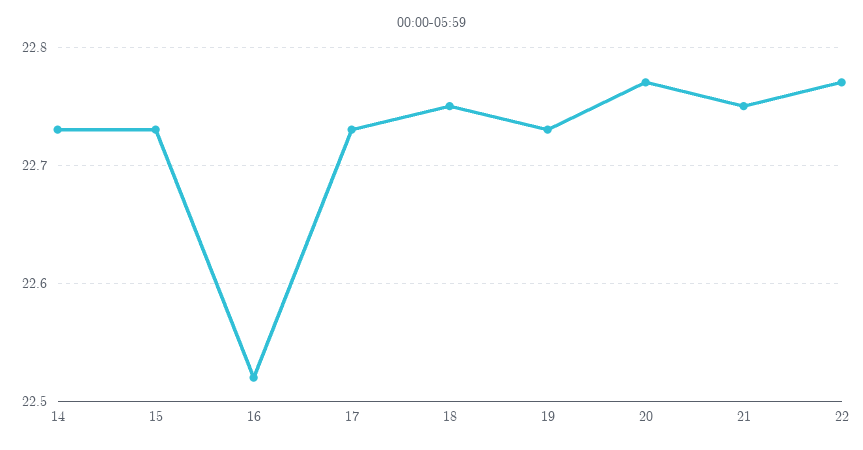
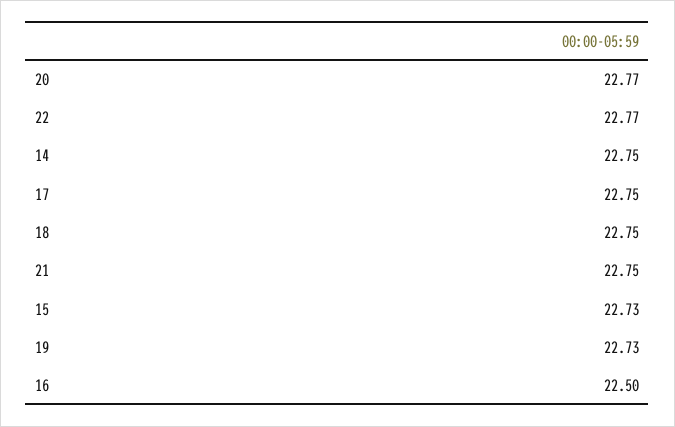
14: 22.73 -> 22.75
16: 22.52 -> 22.5
17: 22.73 -> 22.75

